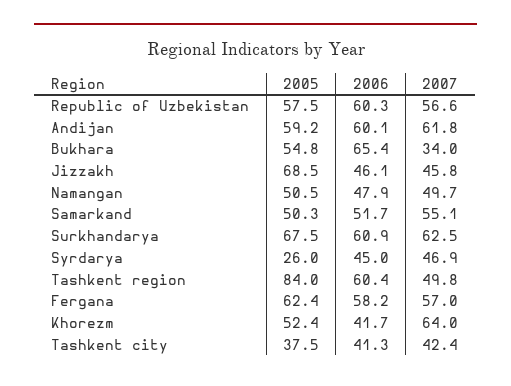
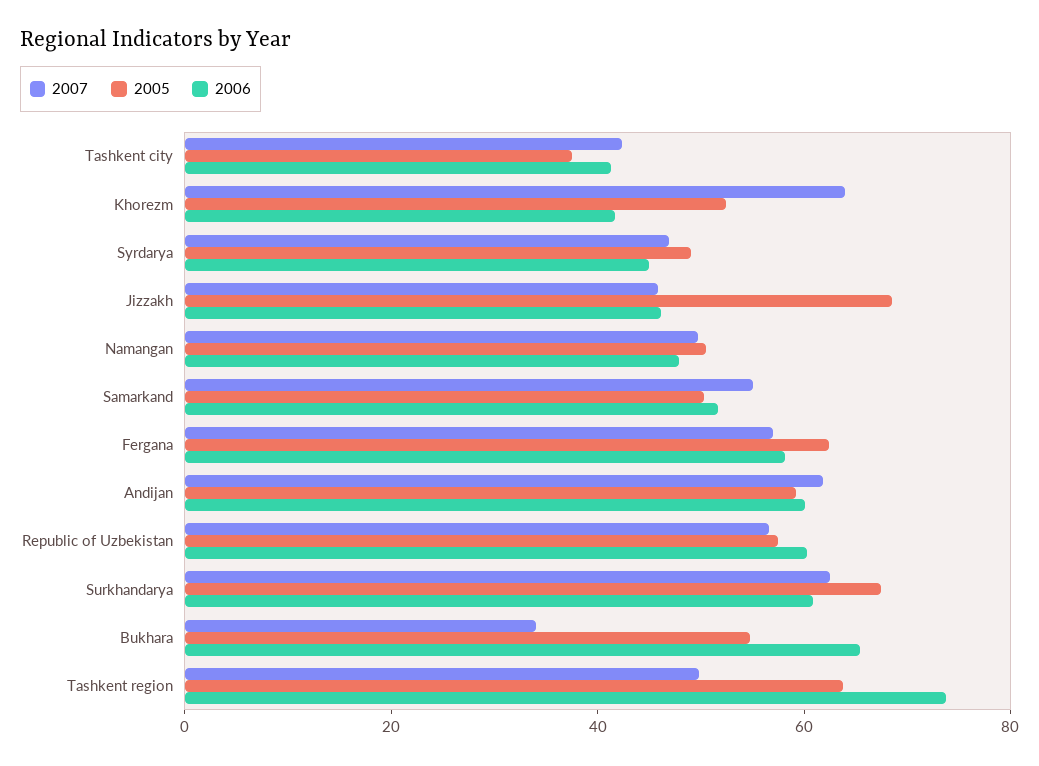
2005, Syrdarya: 26 -> 50
2005, Tashkent region: 84 -> 65
2006, Tashkent region: 60.4 -> 75

